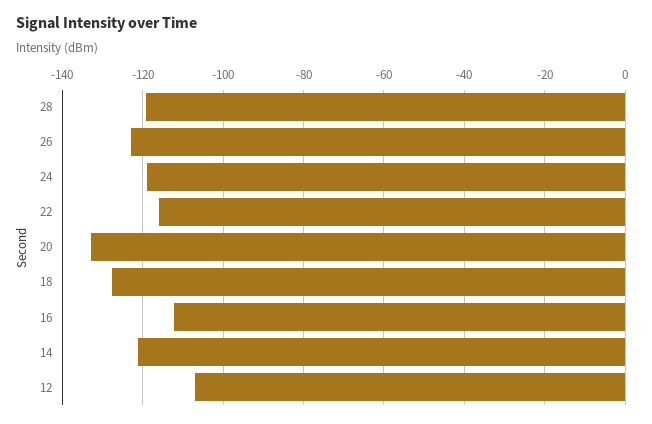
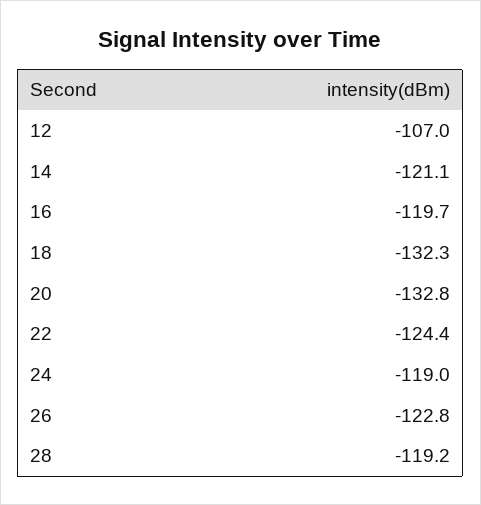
22: -116 -> -124.4
18: -128 -> -132.3
16: -112 -> -119.7

